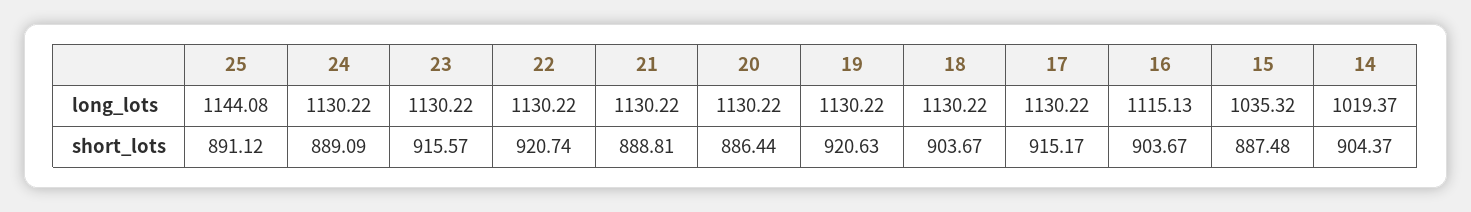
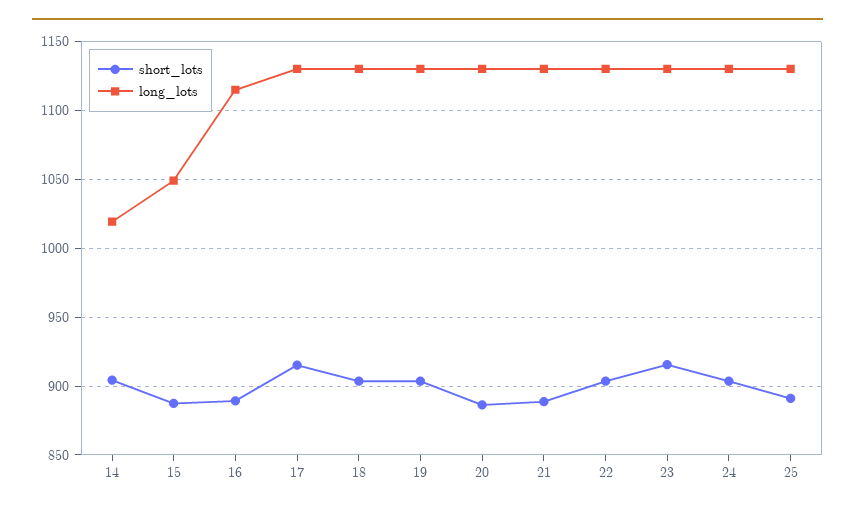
long_lots, 25: 1144.08 -> 1130
long_lots, 15: 1035.32 -> 1050
short_lots, 24: 889.09 -> 905
short_lots, 22: 920.74 -> 905
short_lots, 19: 920.63 -> 905
short_lots, 16: 903.67 -> 890

